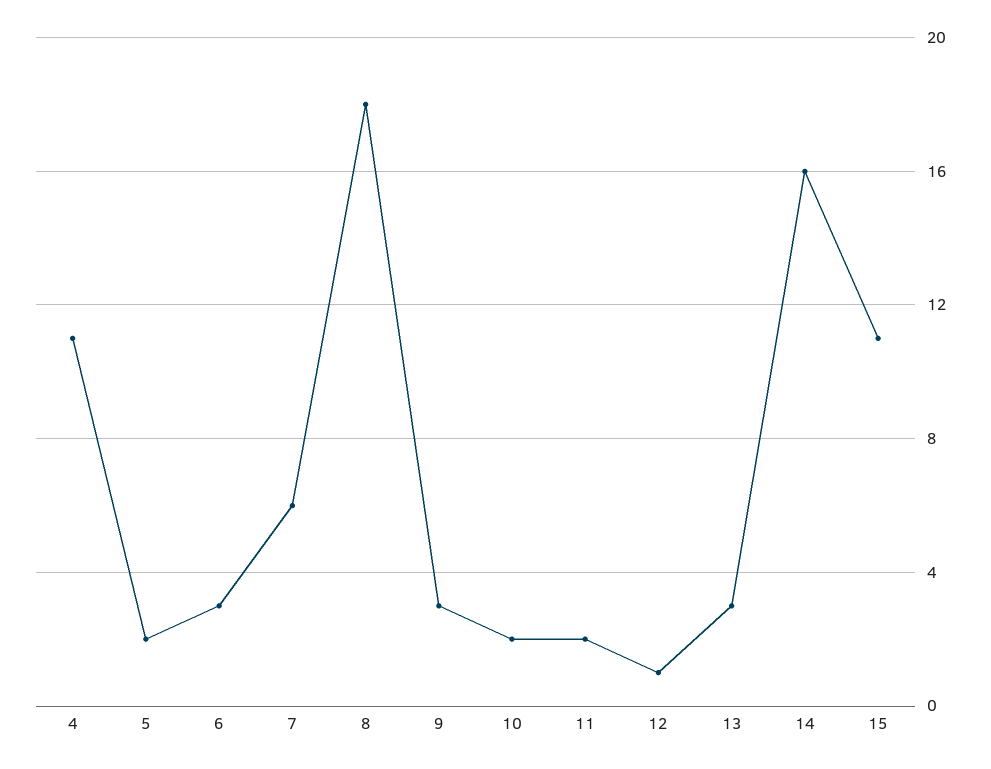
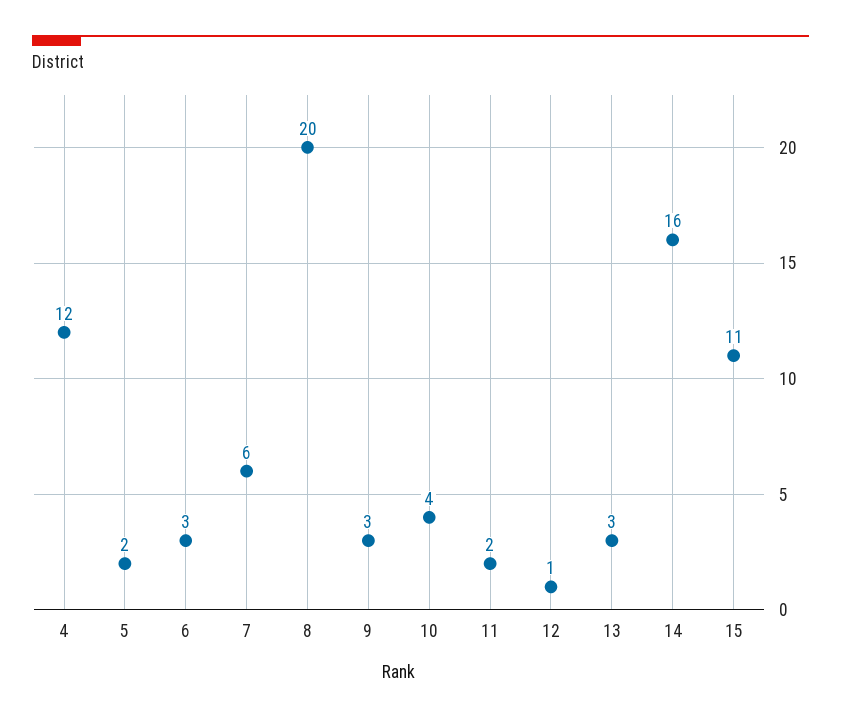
4: 11 -> 12
8: 18 -> 20
10: 2 -> 4

